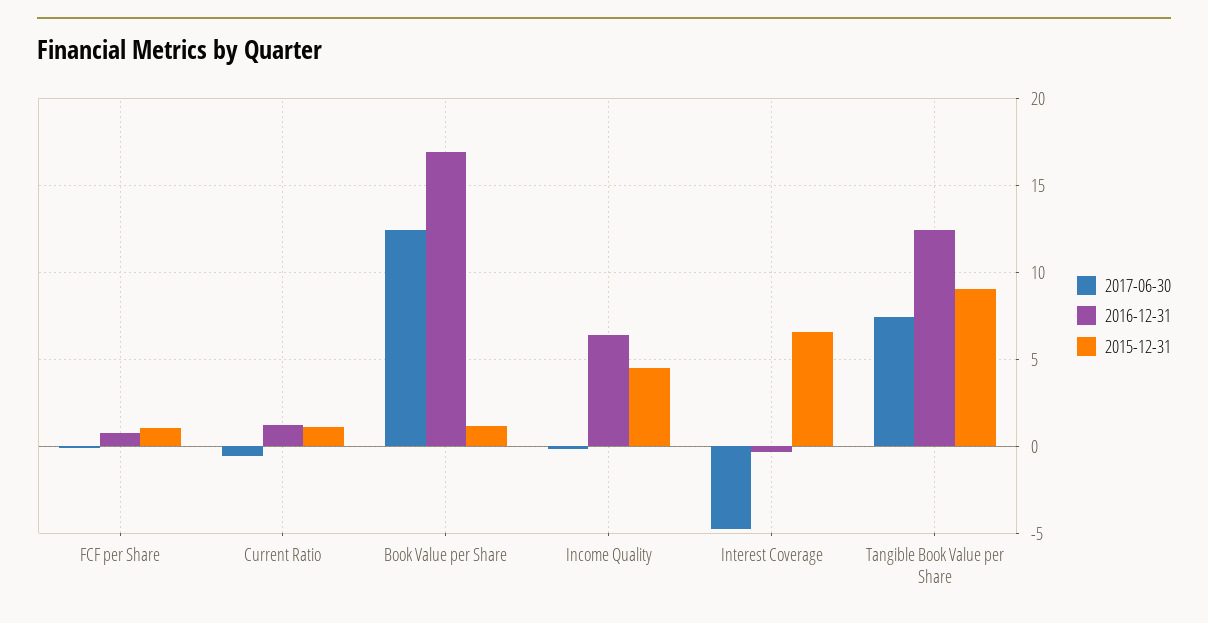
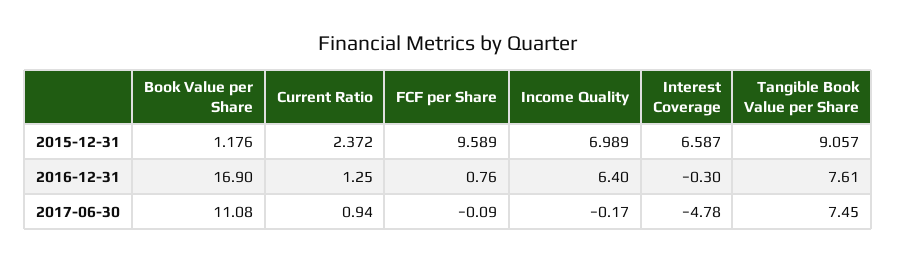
2015-12-31, FCF per Share: 1 -> 9.589
2017-06-30, Current Ratio: -0.5 -> 0.94
2015-12-31, Current Ratio: 1 -> 2.372
2017-06-30, Book Value per Share: 12.5 -> 11.08
2015-12-31, Income Quality: 4.5 -> 6.989
2016-12-31, Tangible Book Value per Share: 12.5 -> 7.61

